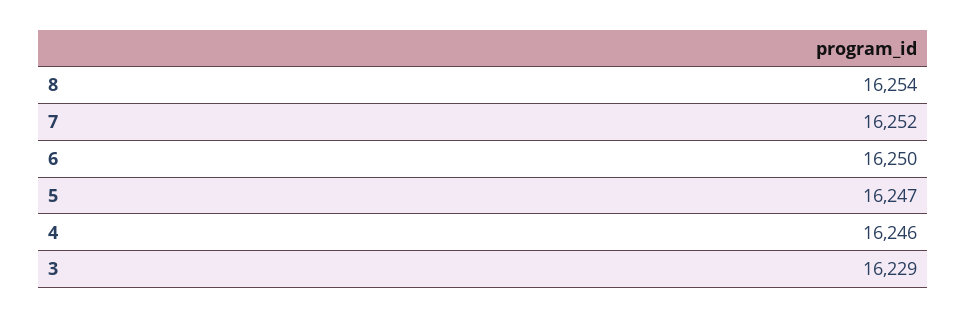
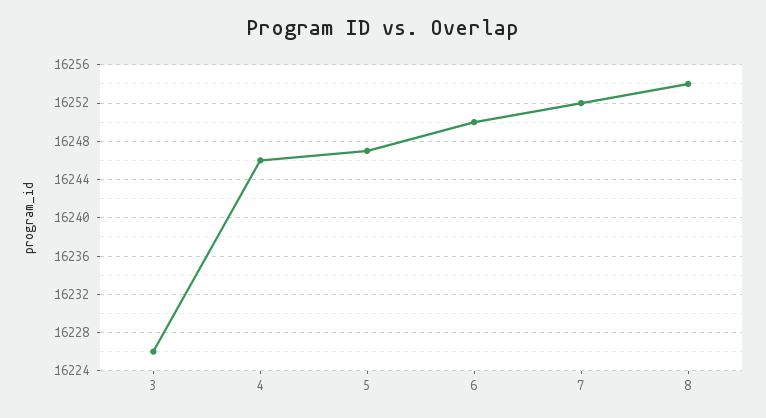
3: 16229 -> 16226

